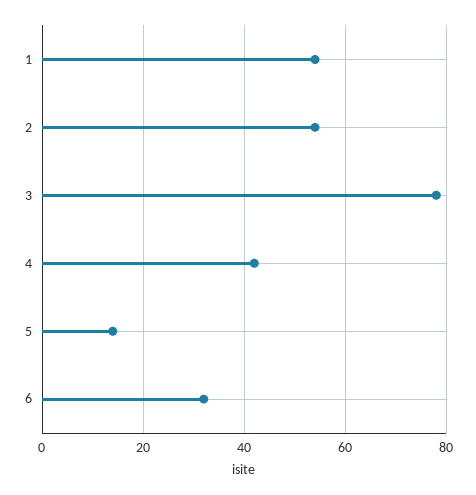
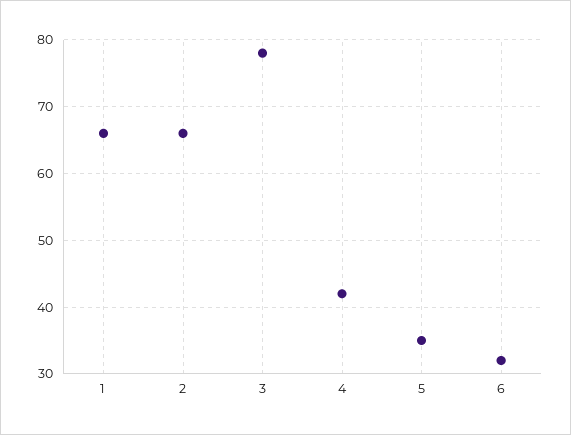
1: 55 -> 66
2: 55 -> 66
5: 15 -> 35

